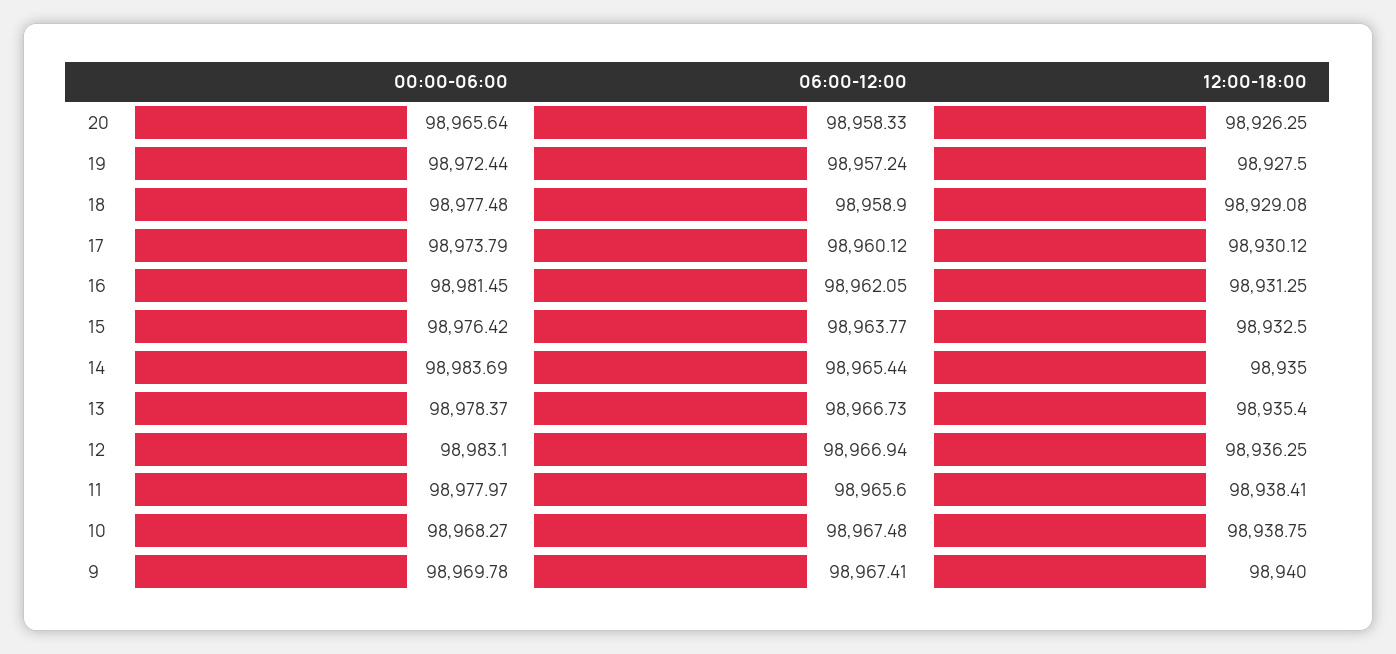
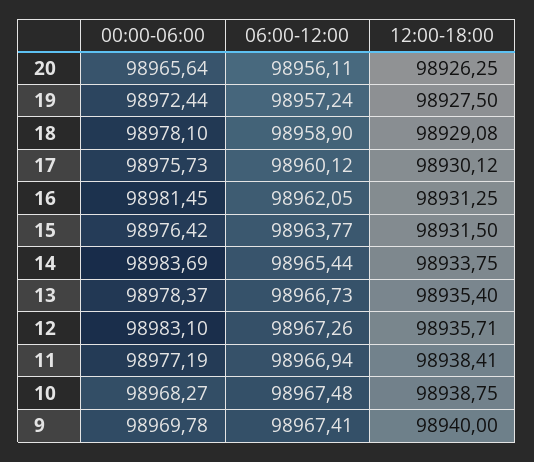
06:00-12:00, 20: 98958.33 -> 98956.11
00:00-06:00, 18: 98977.48 -> 98978.1
00:00-06:00, 17: 98973.79 -> 98975.73
12:00-18:00, 15: 98932.5 -> 98931.5
12:00-18:00, 14: 98935 -> 98933.75
06:00-12:00, 12: 98966.94 -> 98967.26
12:00-18:00, 12: 98936.25 -> 98935.71
00:00-06:00, 11: 98977.97 -> 98977.19
06:00-12:00, 11: 98965.6 -> 98966.94

